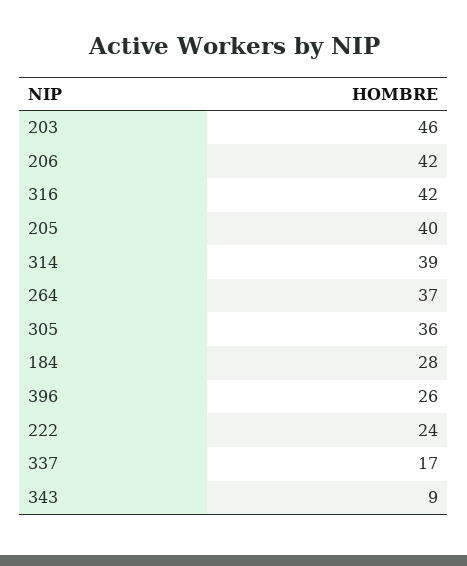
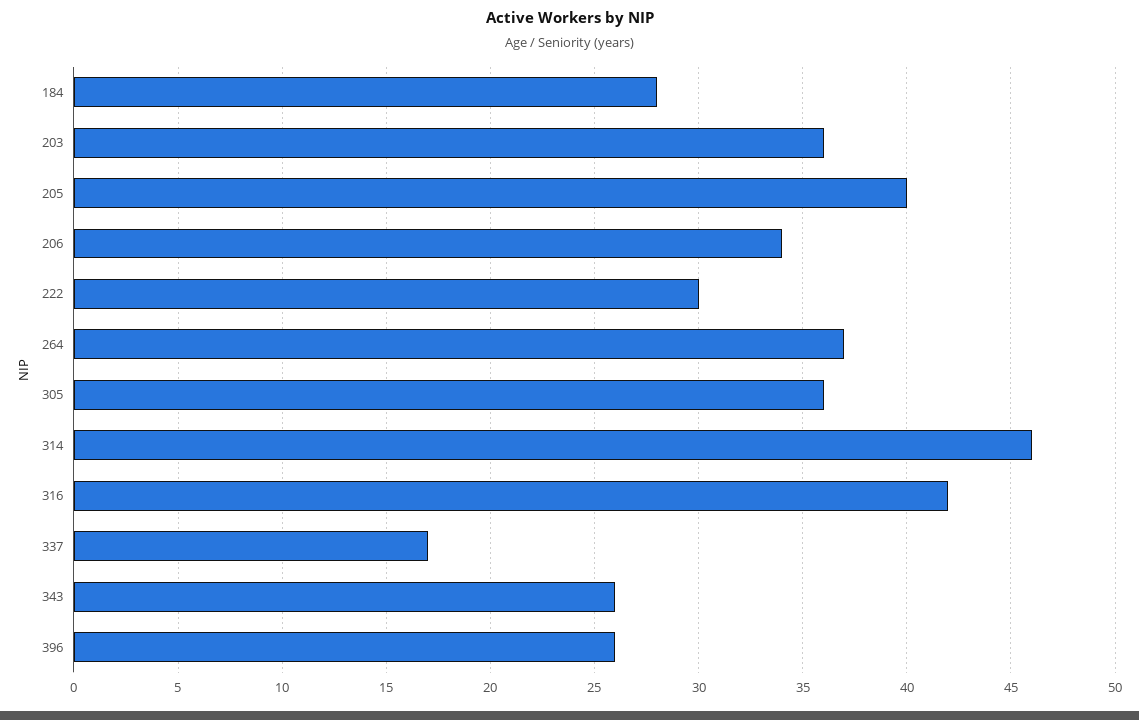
203: 46 -> 36
206: 42 -> 34
314: 39 -> 46
222: 24 -> 30
343: 9 -> 26

